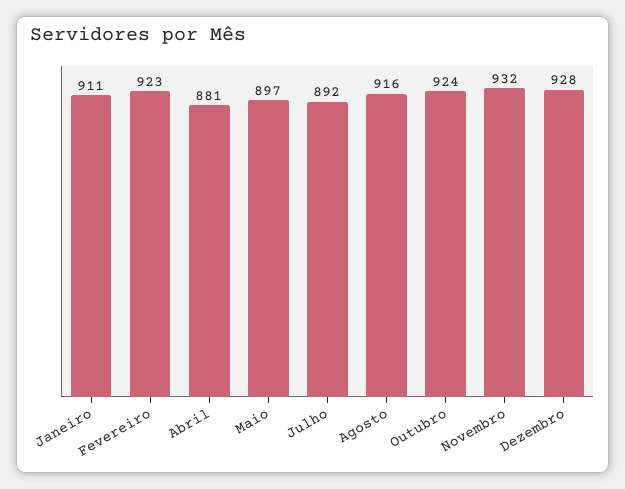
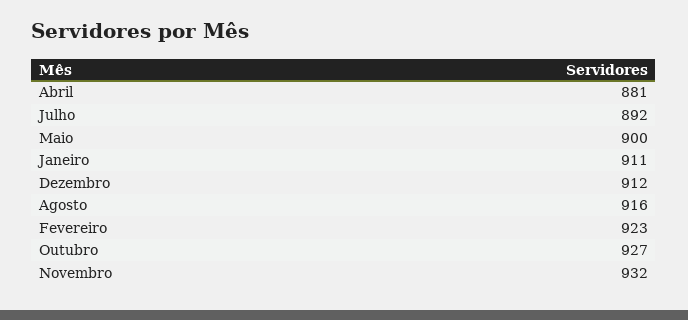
Maio: 897 -> 900
Outubro: 924 -> 927
Dezembro: 928 -> 912

